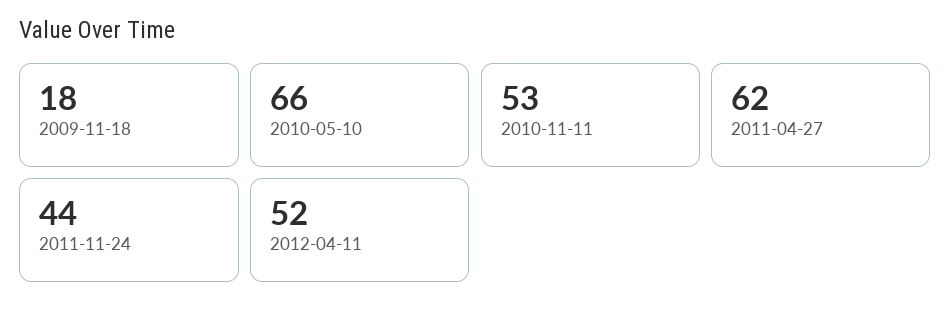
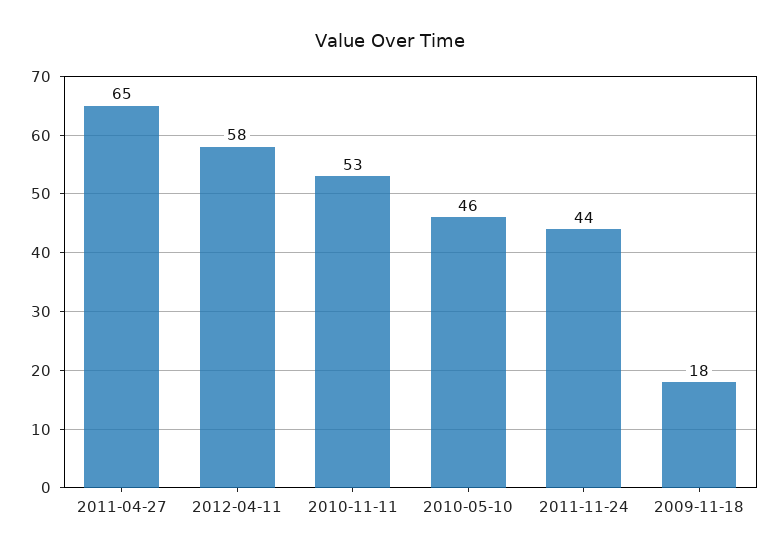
2010-05-10: 66 -> 46
2011-04-27: 62 -> 65
2012-04-11: 52 -> 58

